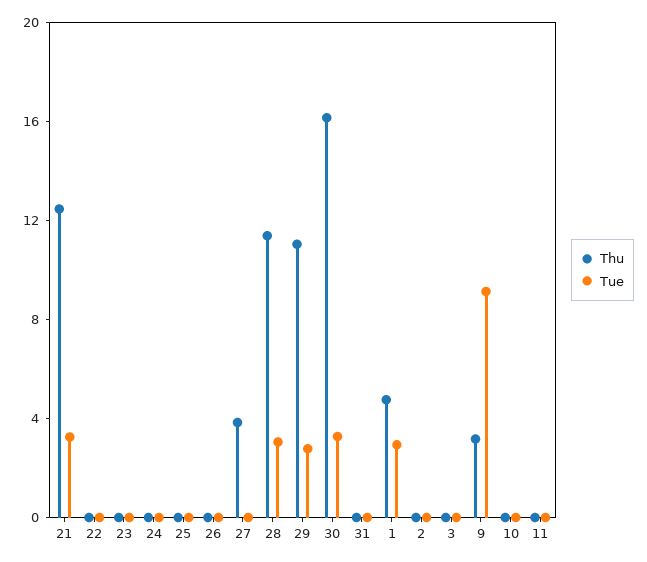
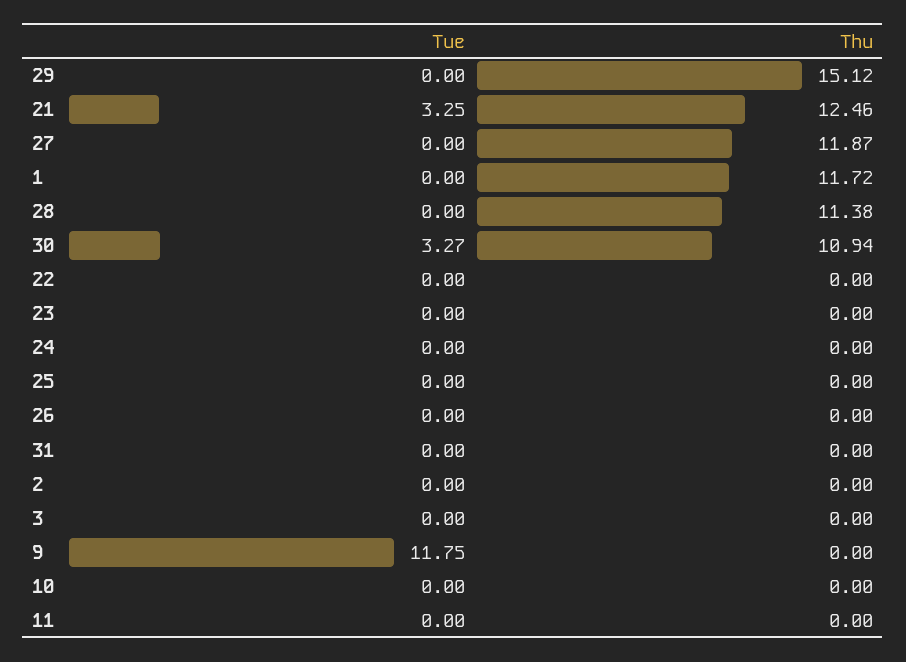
Thu, 27: 4 -> 11.87
Tue, 28: 3 -> 0
Thu, 29: 11 -> 15.12
Tue, 29: 3 -> 0
Thu, 30: 16 -> 10.94
Thu, 1: 5 -> 11.72
Tue, 1: 3 -> 0
Thu, 9: 3 -> 0
Tue, 9: 9 -> 11.75

